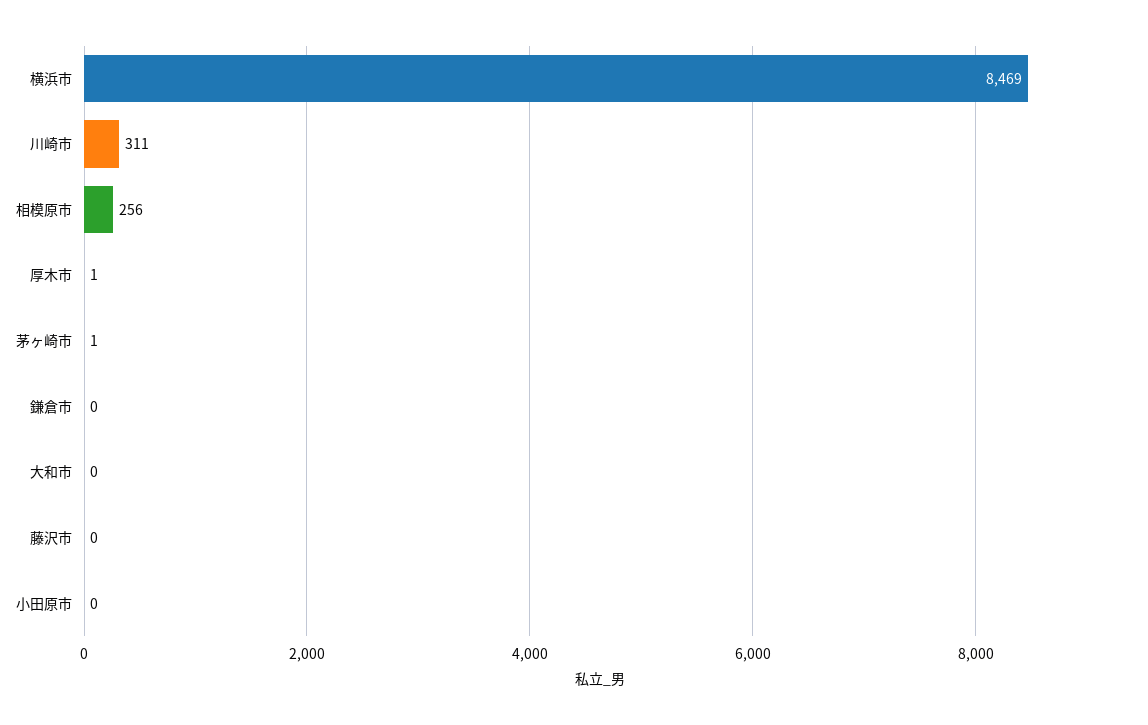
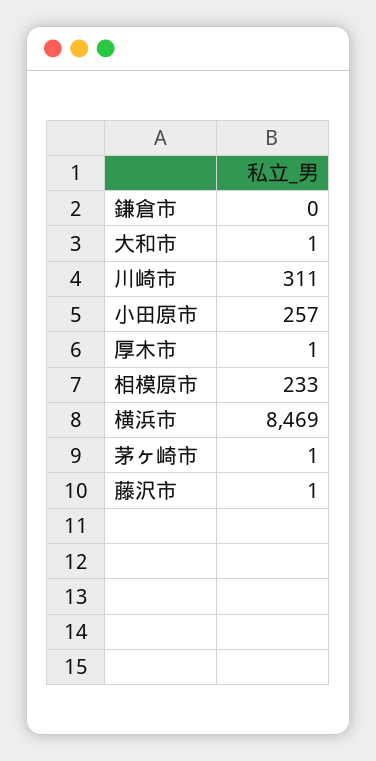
相模原市: 256 -> 233
大和市: 0 -> 1
藤沢市: 0 -> 1
小田原市: 0 -> 257

